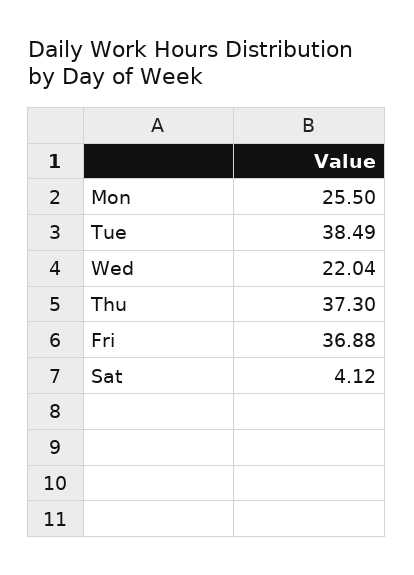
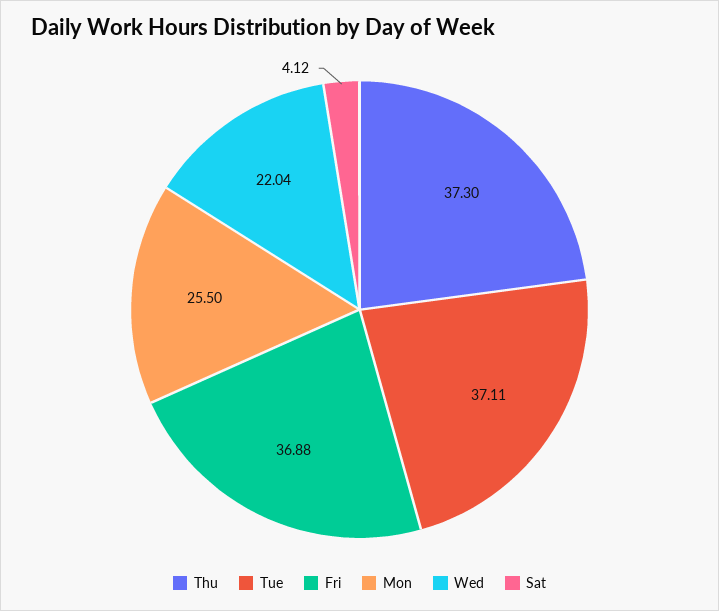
Tue: 38.49 -> 37.11

